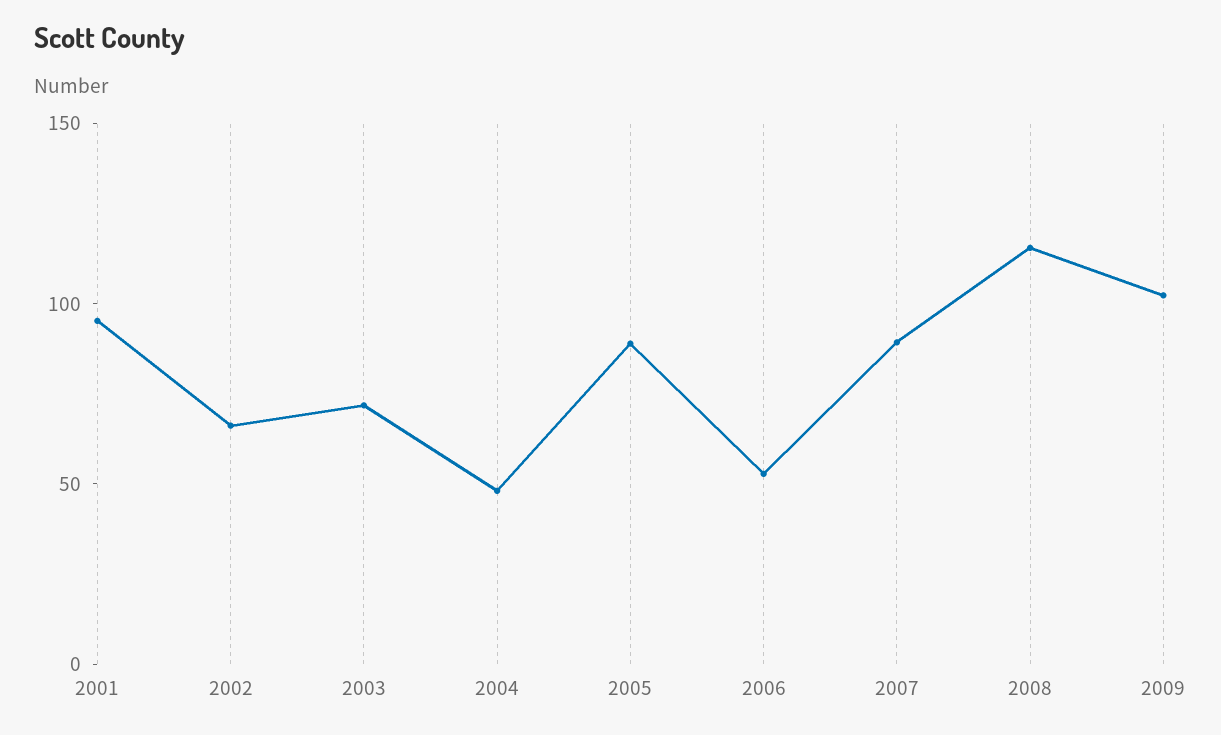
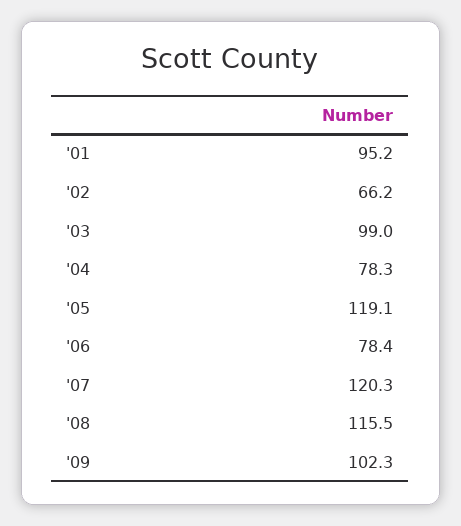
2003: 70 -> 99
2004: 50 -> 78.3
2005: 90 -> 119.1
2006: 50 -> 78.4
2007: 90 -> 120.3

